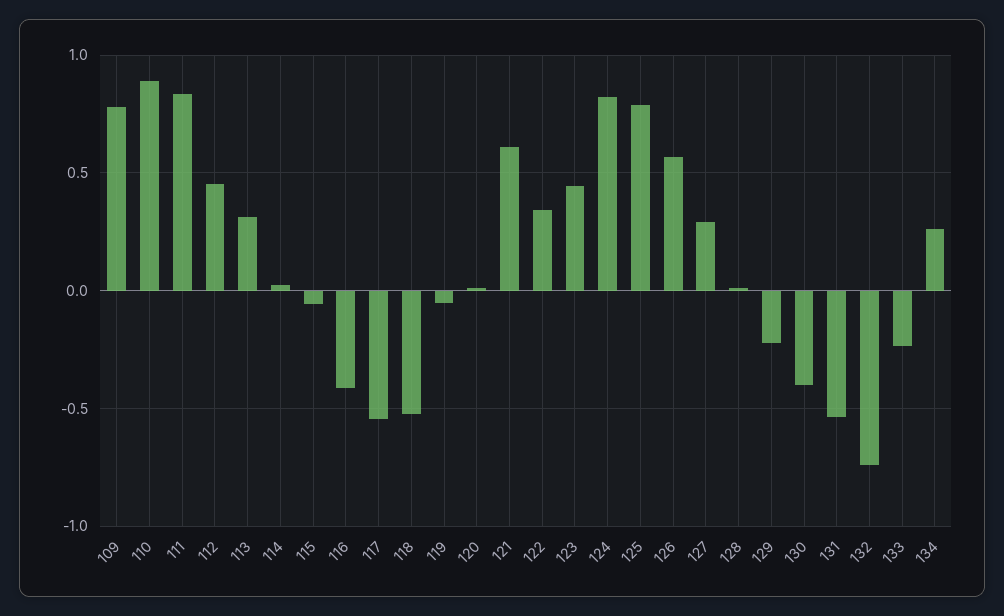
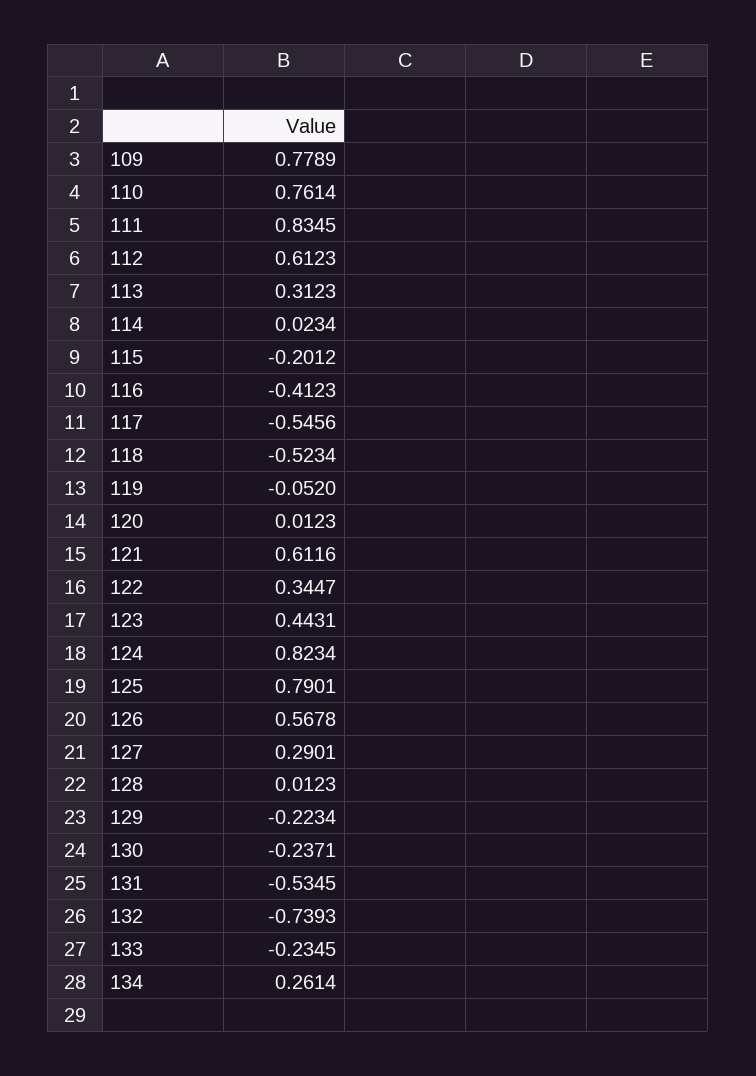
110: 0.9 -> 0.7614
112: 0.45 -> 0.6123
115: -0.05 -> -0.2012
130: -0.4 -> -0.2371

